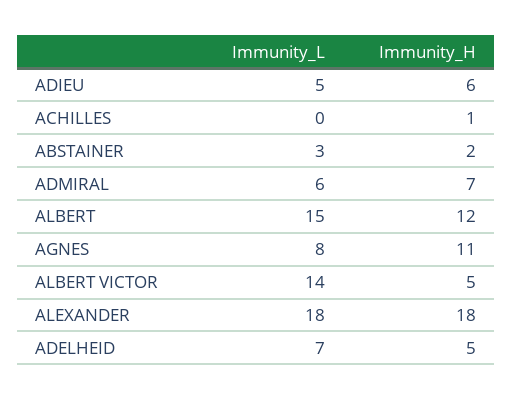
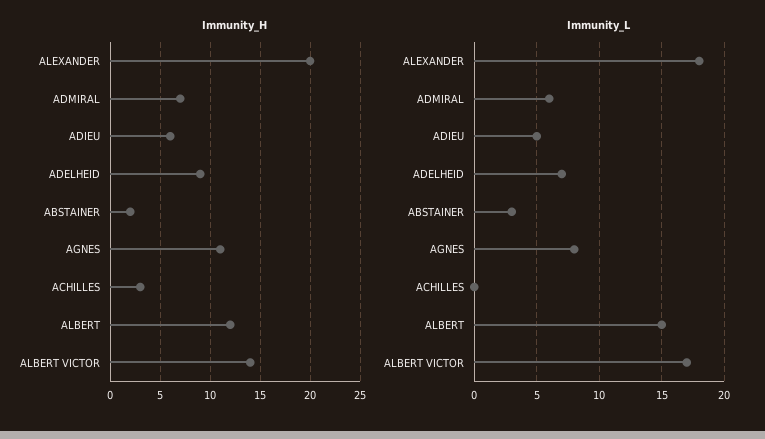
Immunity_H, ACHILLES: 1 -> 3
Immunity_L, ALBERT VICTOR: 14 -> 17
Immunity_H, ALBERT VICTOR: 5 -> 14
Immunity_H, ALEXANDER: 18 -> 20
Immunity_H, ADELHEID: 5 -> 9

